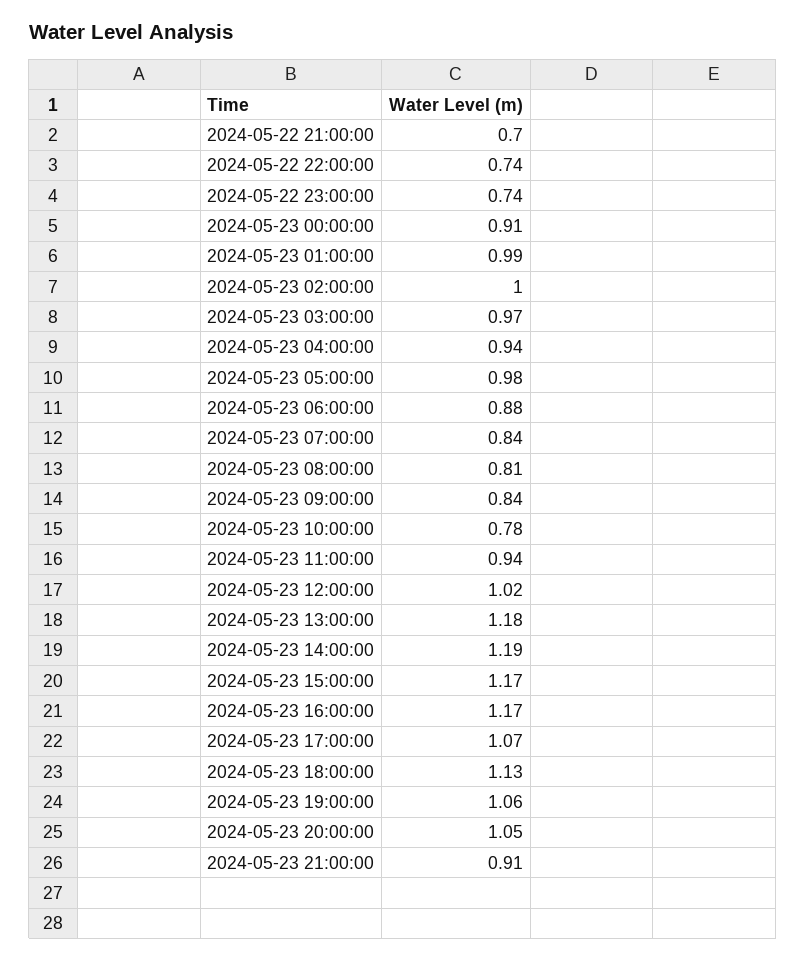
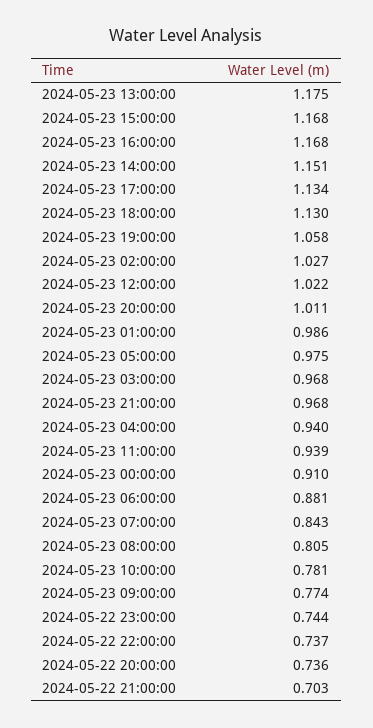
2024-05-23 02:00:00: 1 -> 1.027
2024-05-23 09:00:00: 0.84 -> 0.774
2024-05-23 14:00:00: 1.19 -> 1.151
2024-05-23 17:00:00: 1.07 -> 1.134
2024-05-23 20:00:00: 1.05 -> 1.011
2024-05-23 21:00:00: 0.91 -> 0.968
2024-05-22 20:00:00: none -> 0.736

